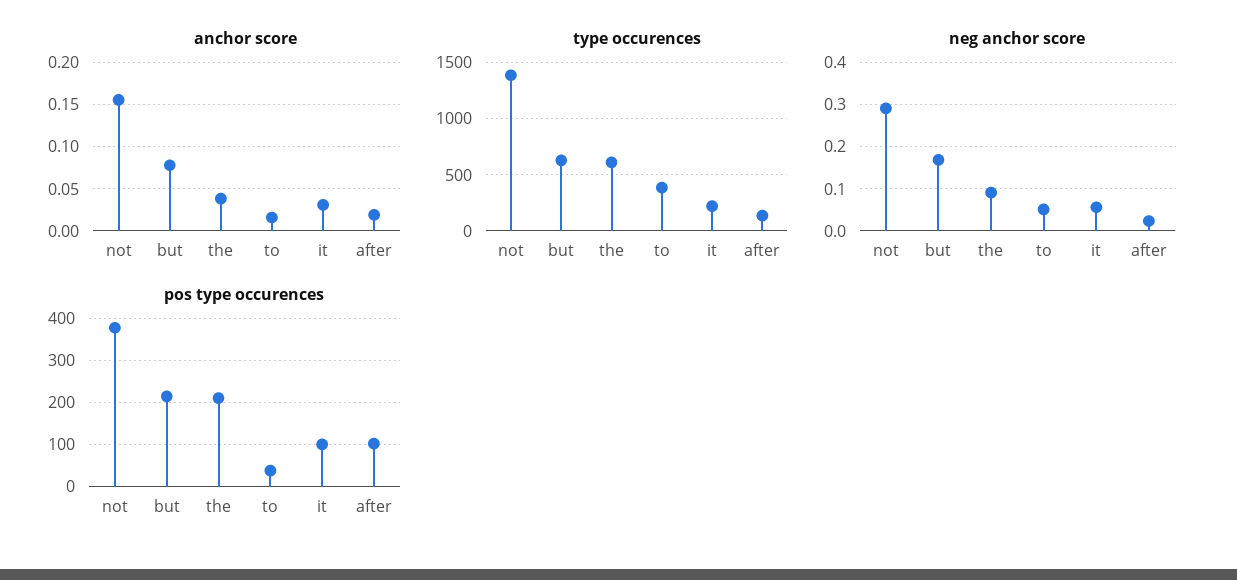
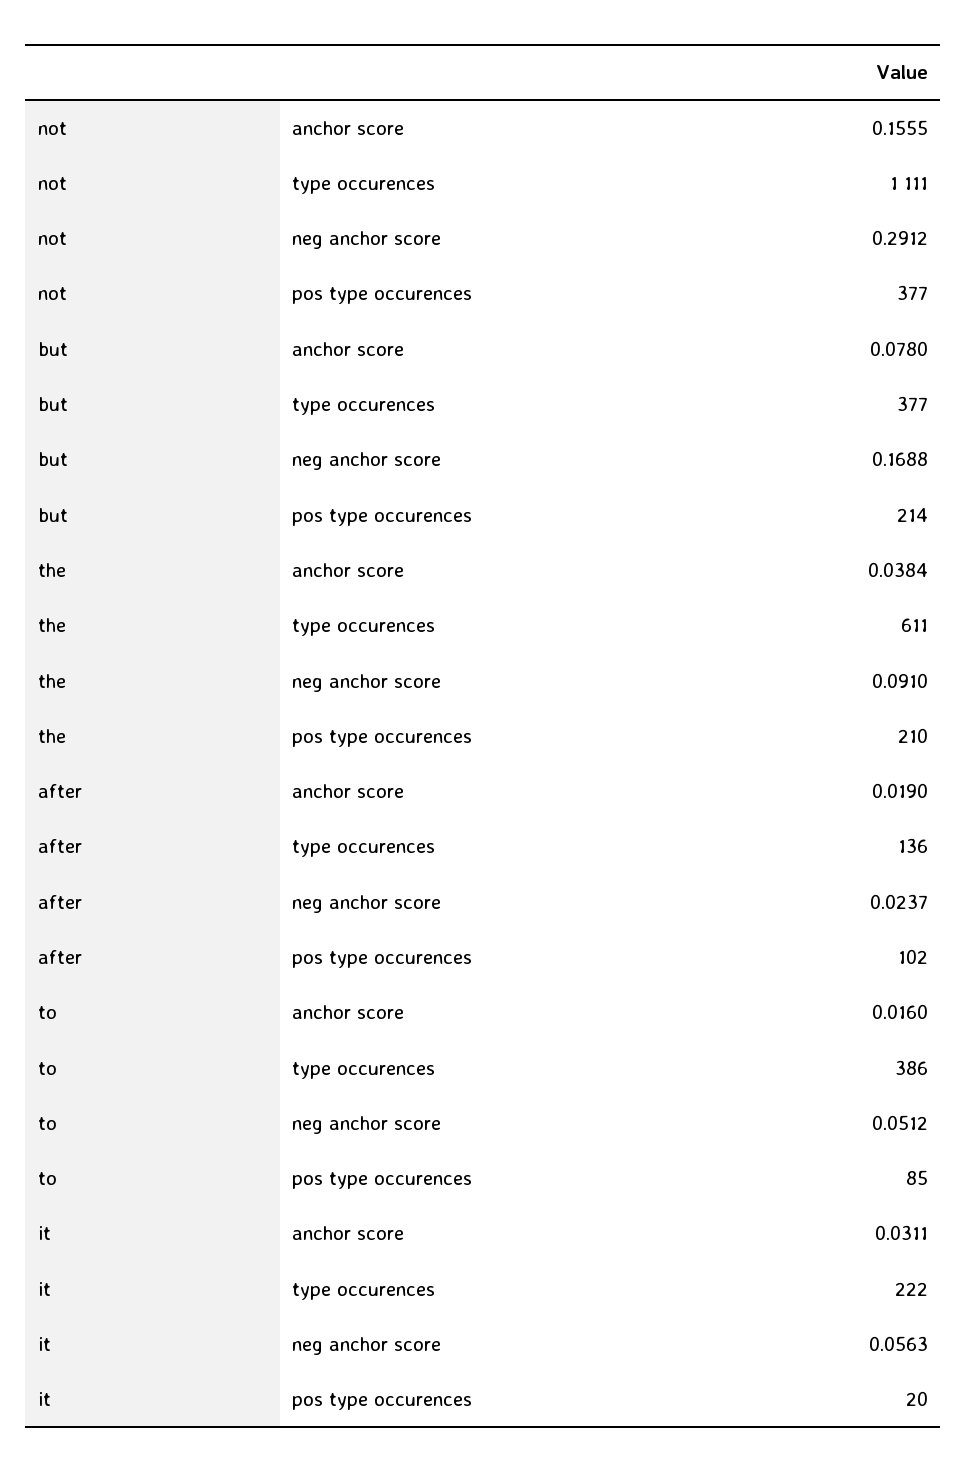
type occurences, not: 1400 -> 1111
type occurences, but: 600 -> 377
pos type occurences, to: 40 -> 85
pos type occurences, it: 100 -> 20

